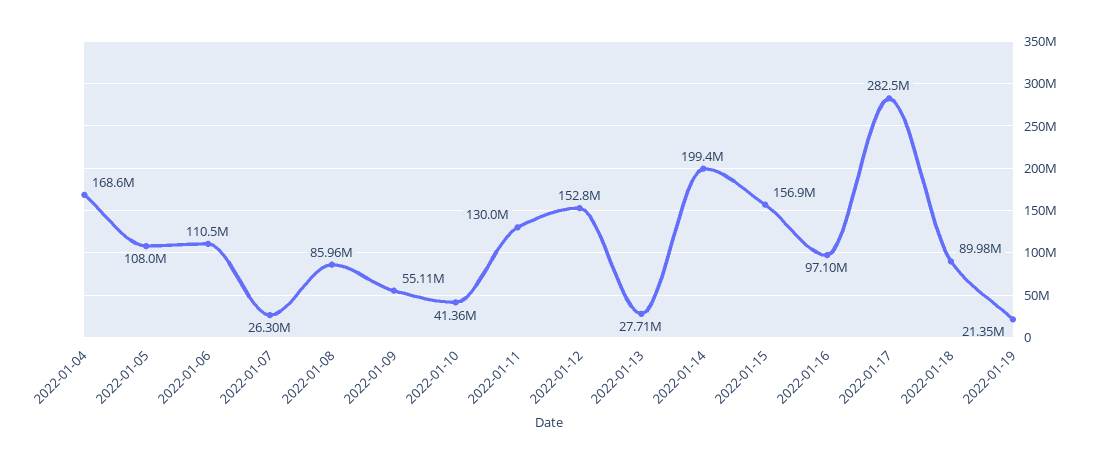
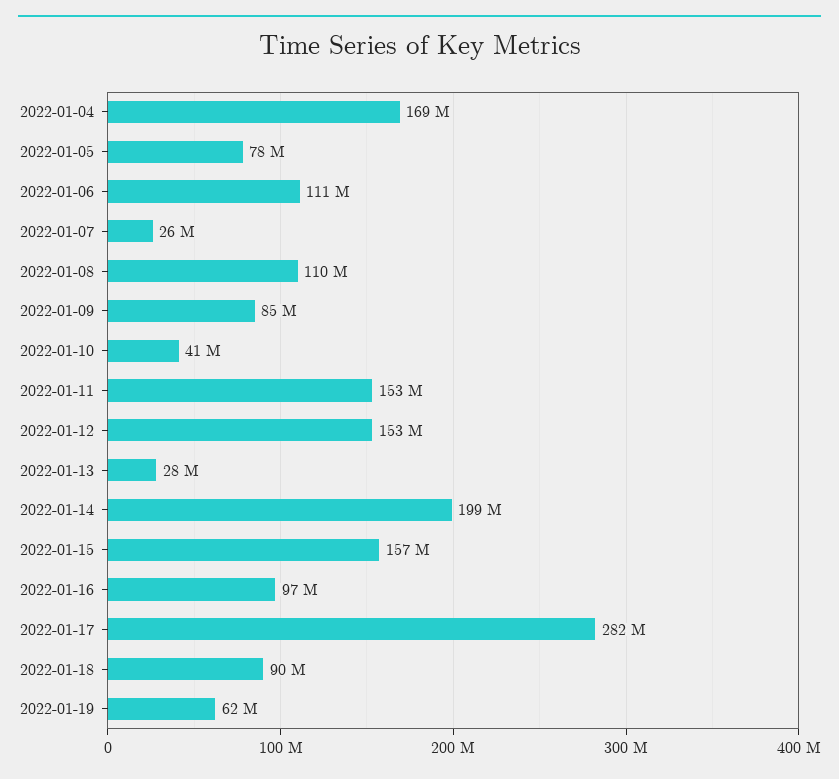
2022-01-05: 108000000 -> 78000000
2022-01-08: 85960000 -> 110000000
2022-01-09: 55110000 -> 85000000
2022-01-11: 130000000 -> 153000000
2022-01-19: 21350000 -> 62000000

